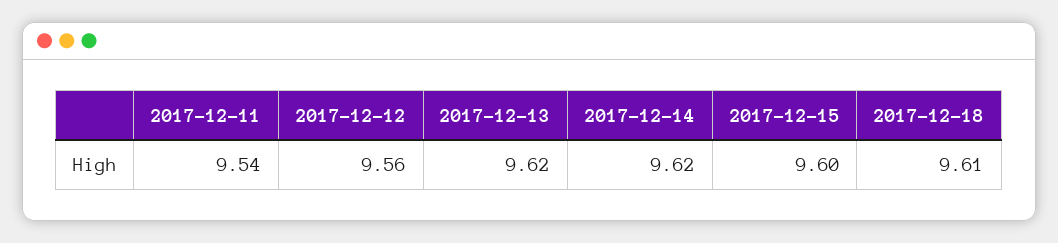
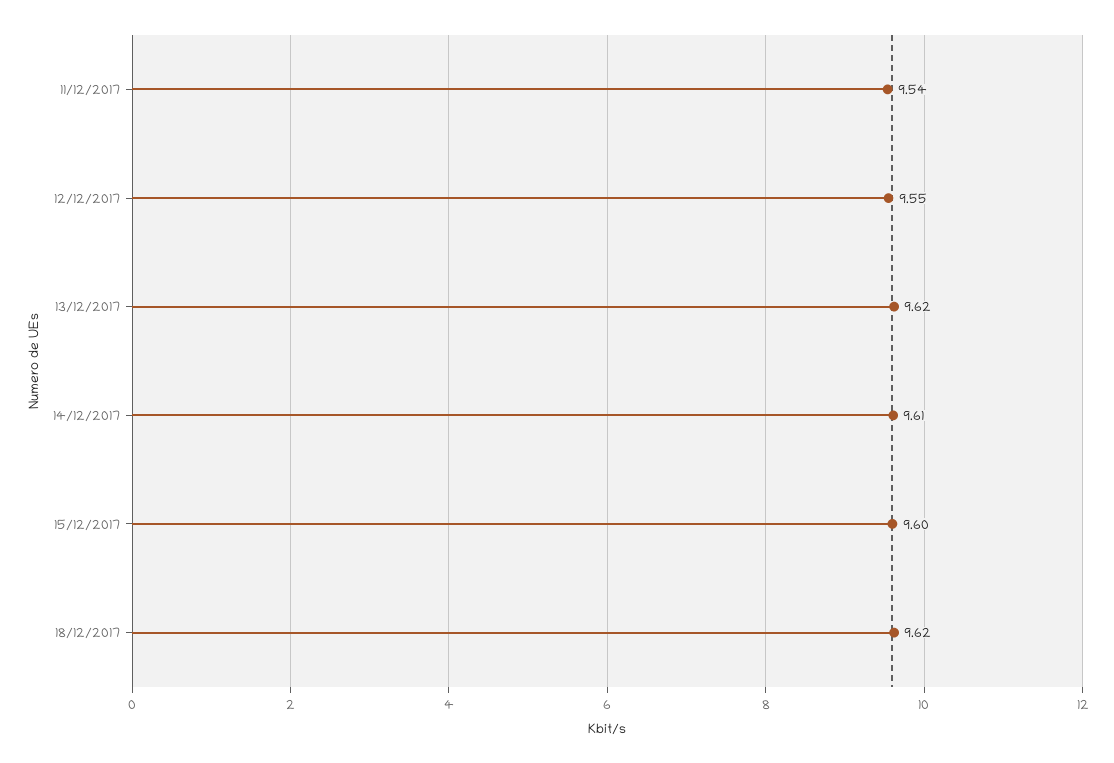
2017-12-12: 9.56 -> 9.55
2017-12-14: 9.62 -> 9.61
2017-12-18: 9.61 -> 9.62

